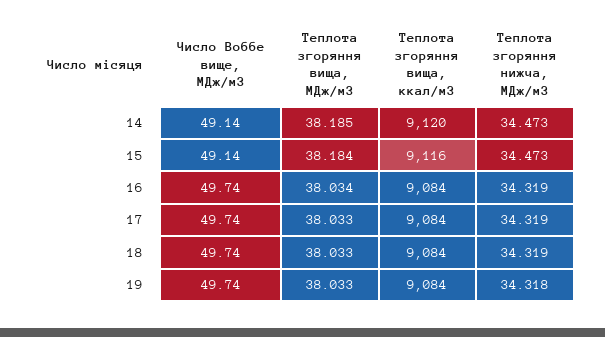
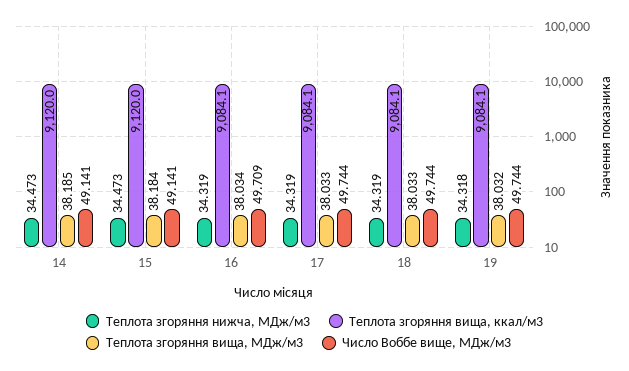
Теплота згоряння вища, ккал/м3, 15: 9116 -> 9120
Число Воббе вище, МДж/м3, 16: 49.74 -> 49.709
Теплота згоряння вища, МДж/м3, 19: 38.033 -> 38.032

